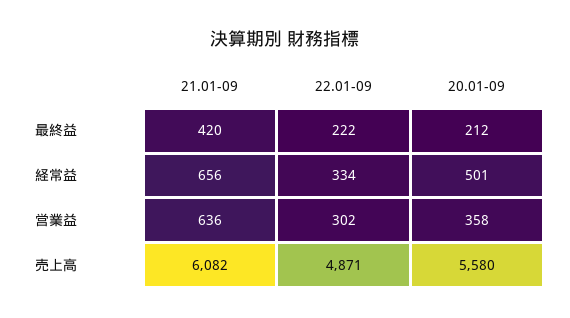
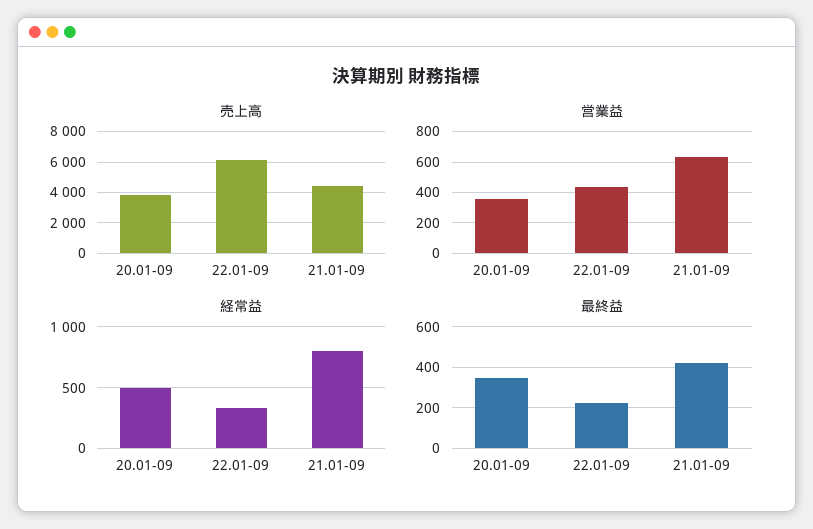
最終益, 20.01-09: 212 -> 350
経常益, 21.01-09: 656 -> 800
営業益, 22.01-09: 302 -> 450
売上高, 21.01-09: 6082 -> 4500
売上高, 22.01-09: 4871 -> 6000
売上高, 20.01-09: 5580 -> 4000

